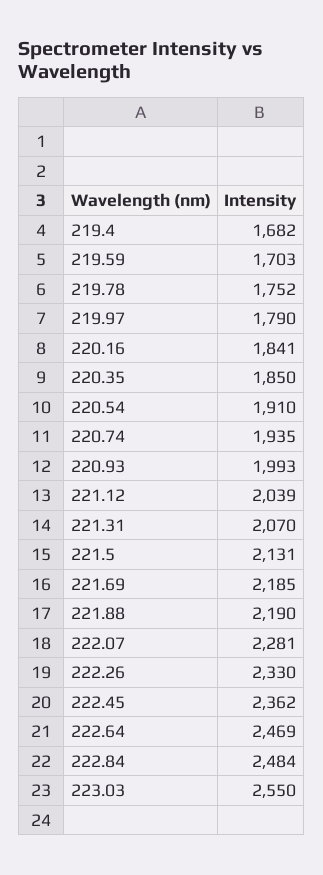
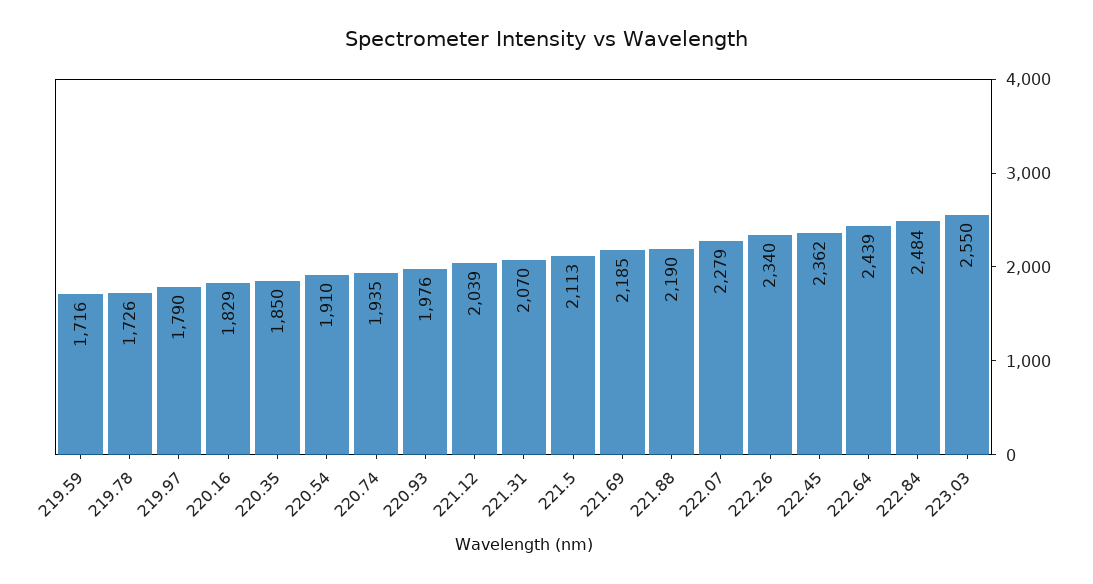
219.4: 1682 -> none
219.59: 1703 -> 1716
219.78: 1752 -> 1726
220.16: 1841 -> 1829
220.93: 1993 -> 1976
221.5: 2131 -> 2113
222.07: 2281 -> 2279
222.26: 2330 -> 2340
222.64: 2469 -> 2439

